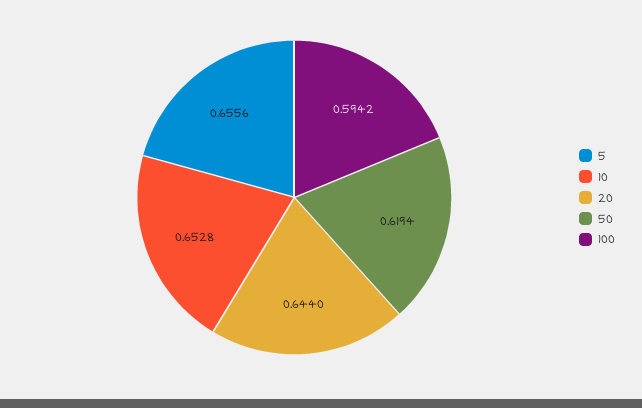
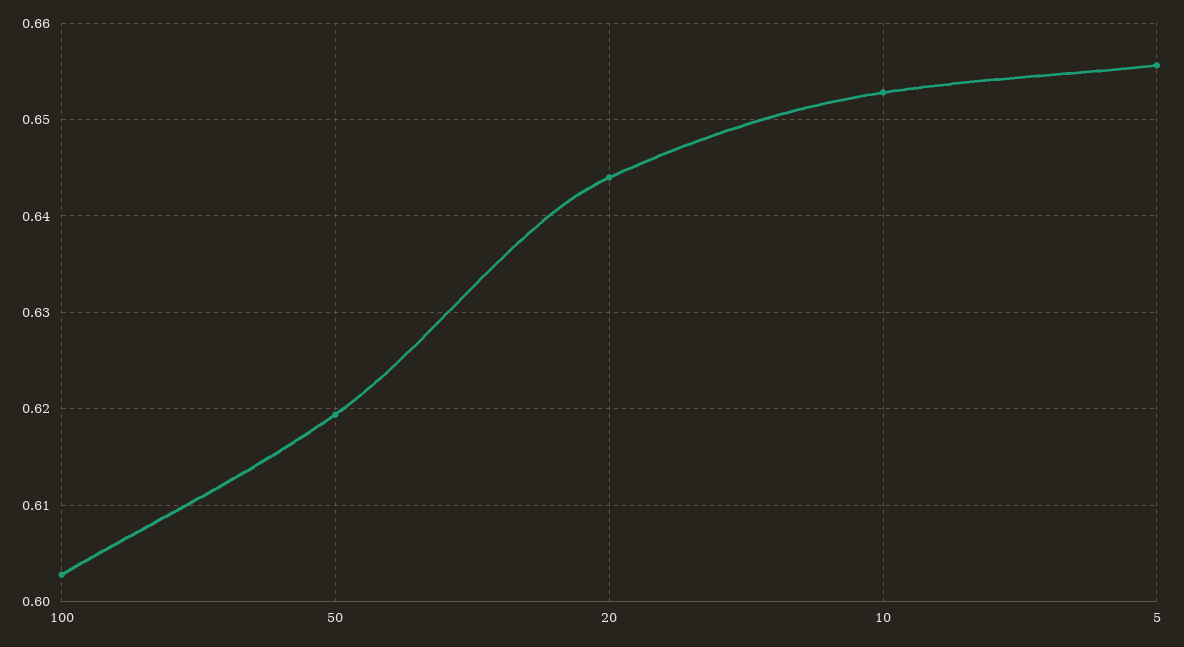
100: 0.5942 -> 0.603

